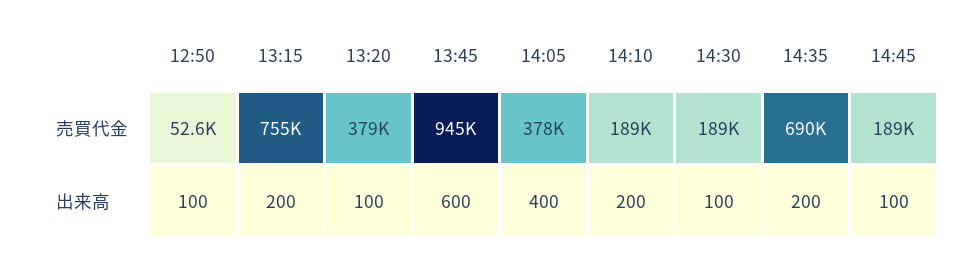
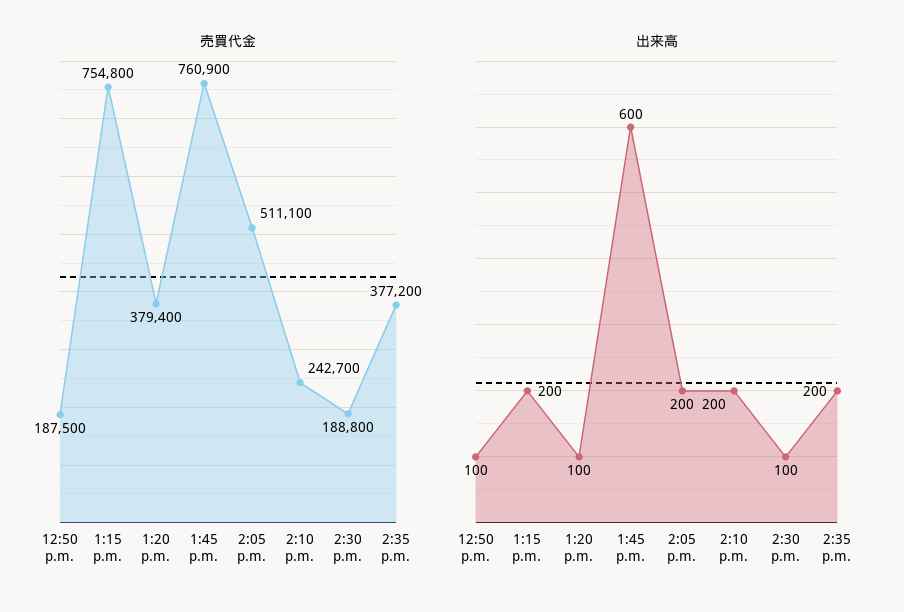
売買代金, 12:50: 52600 -> 187500
売買代金, 13:45: 945000 -> 760900
売買代金, 14:05: 378000 -> 511100
売買代金, 14:10: 189000 -> 242700
売買代金, 14:35: 690000 -> 377200
売買代金, 14:45: 189000 -> none
出来高, 14:05: 400 -> 200
出来高, 14:45: 100 -> none

